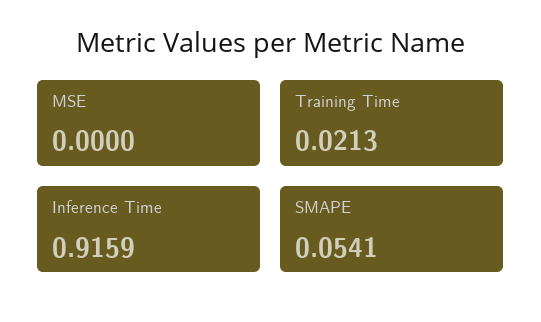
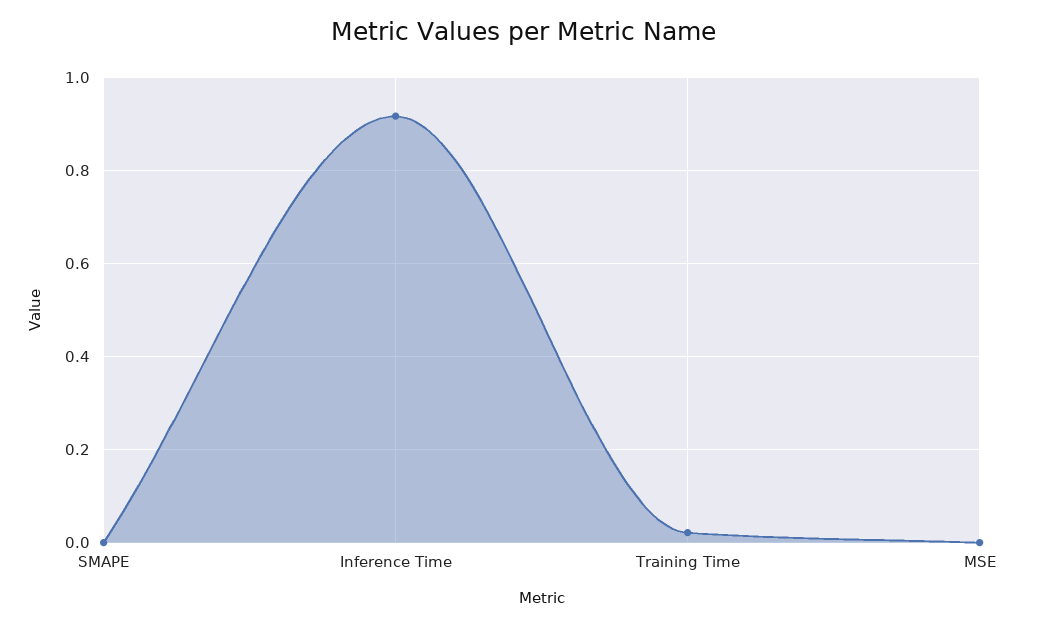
SMAPE: 0.0541 -> 0

